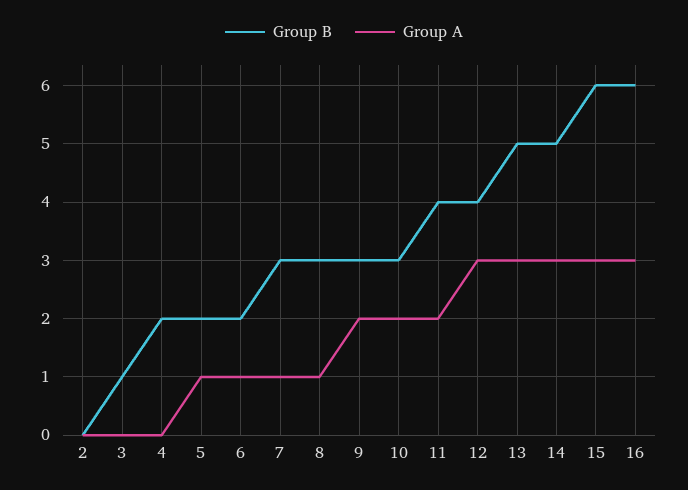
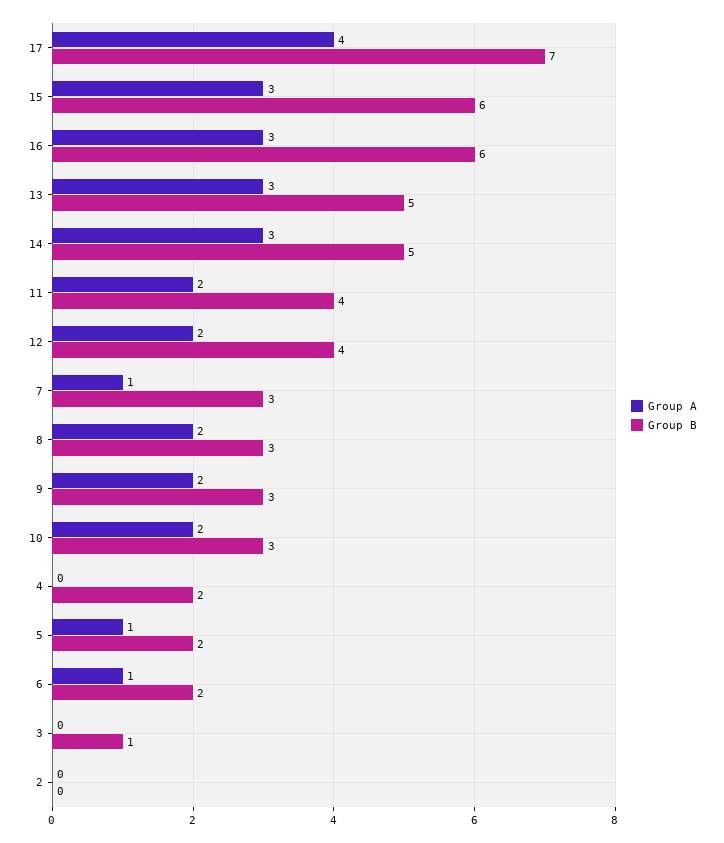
Group A, 8: 1 -> 2
Group A, 12: 3 -> 2
Group A, 17: none -> 4
Group B, 17: none -> 7

